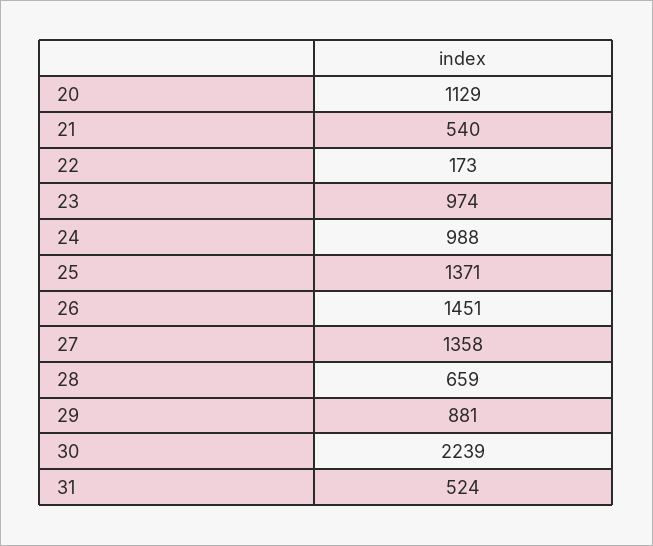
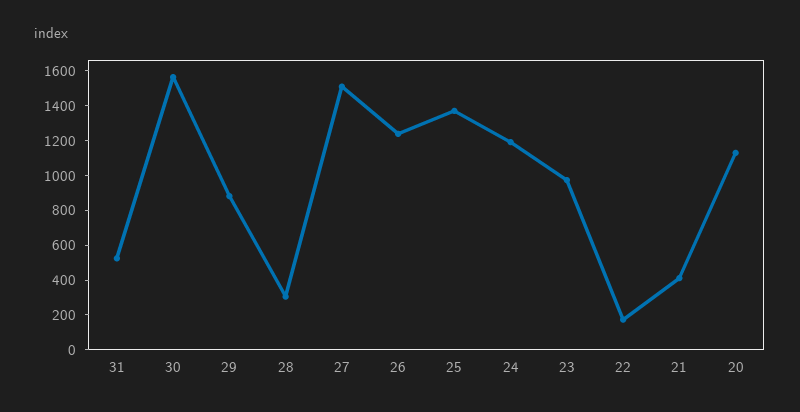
21: 540 -> 400
24: 988 -> 1200
26: 1451 -> 1250
27: 1358 -> 1500
28: 659 -> 300
30: 2239 -> 1550

